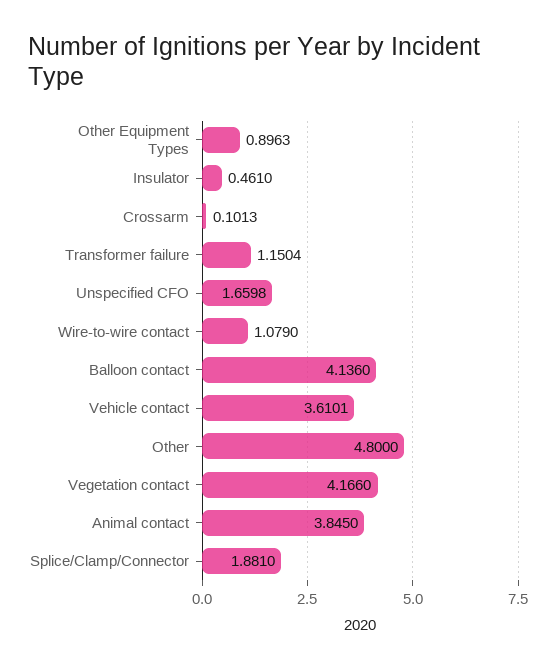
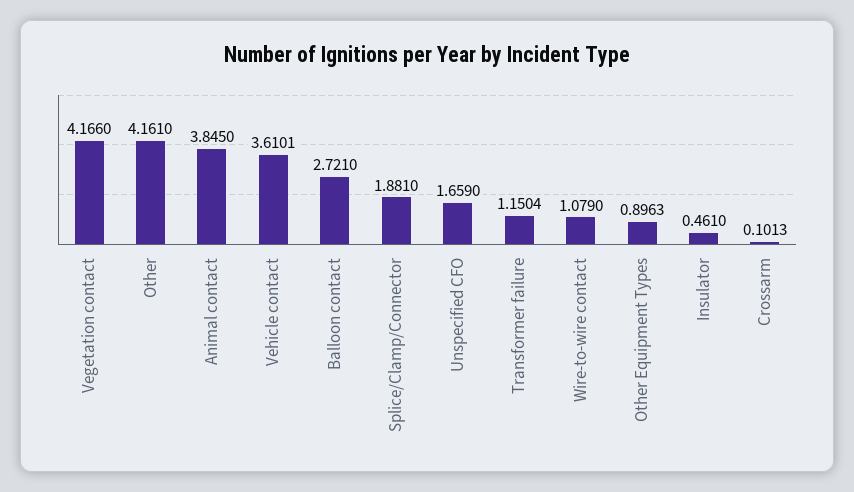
Unspecified CFO: 1.6598 -> 1.659
Balloon contact: 4.136 -> 2.721
Other: 4.8 -> 4.161

